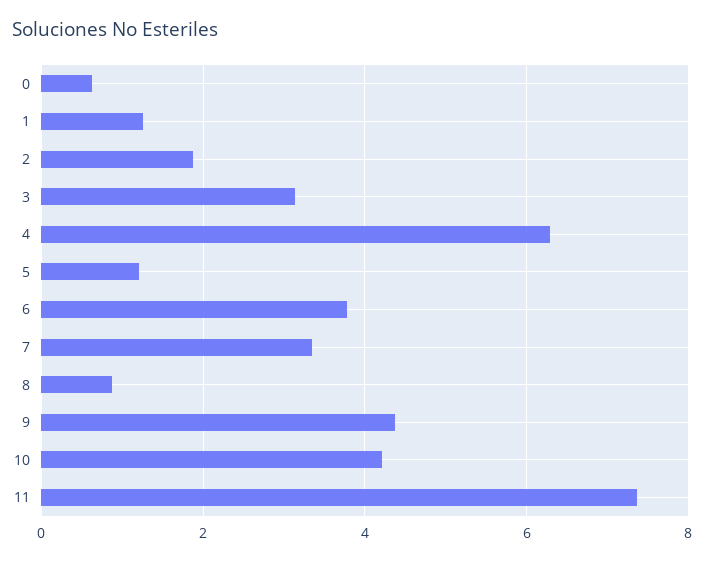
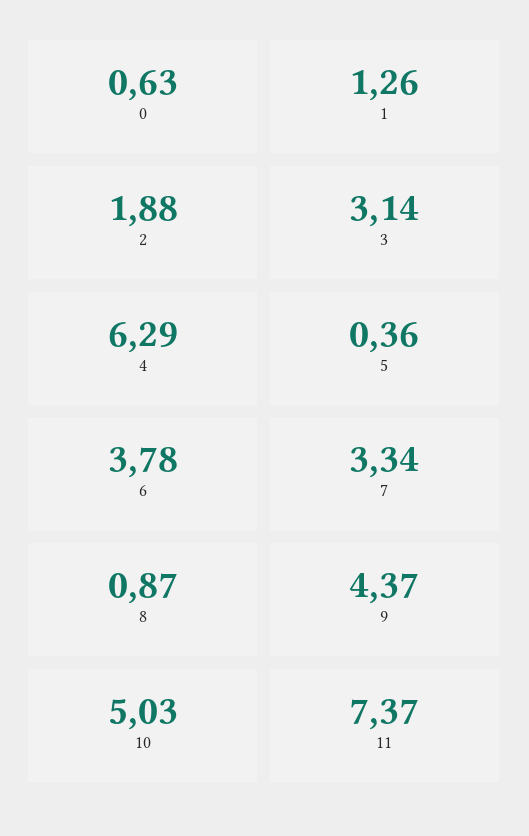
5: 1.2 -> 0.36
10: 4.2 -> 5.03

